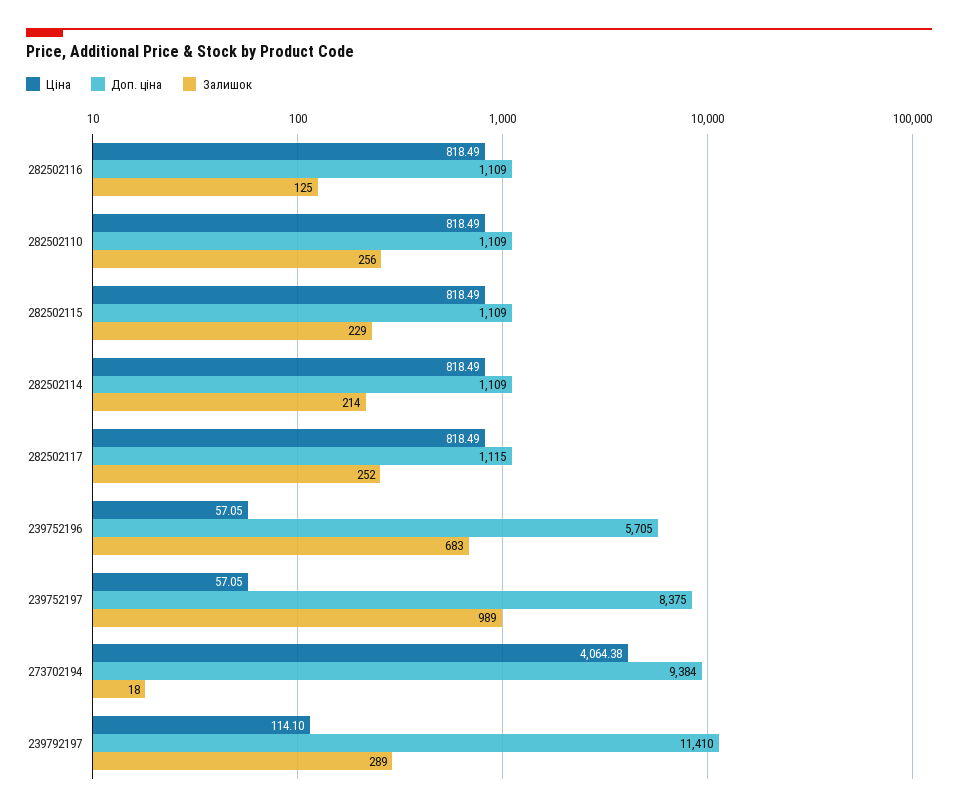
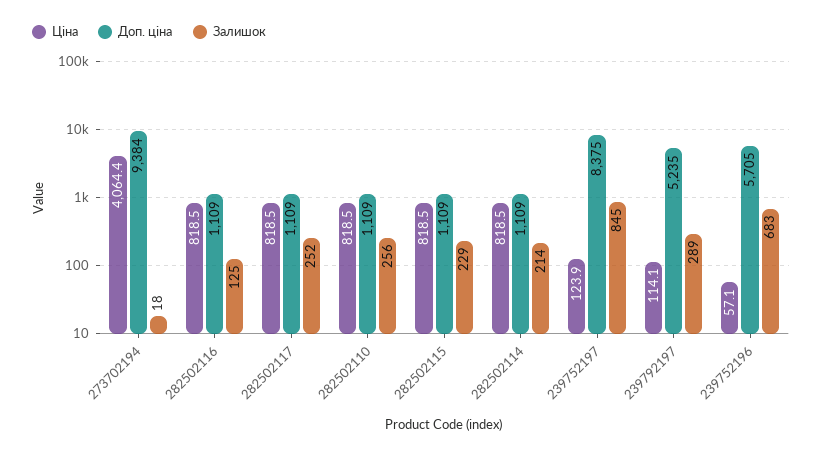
Доп. ціна, 282502117: 1115 -> 1109
Ціна, 239752197: 57.05 -> 123.9
Залишок, 239752197: 989 -> 845
Доп. ціна, 239792197: 11410 -> 5235

